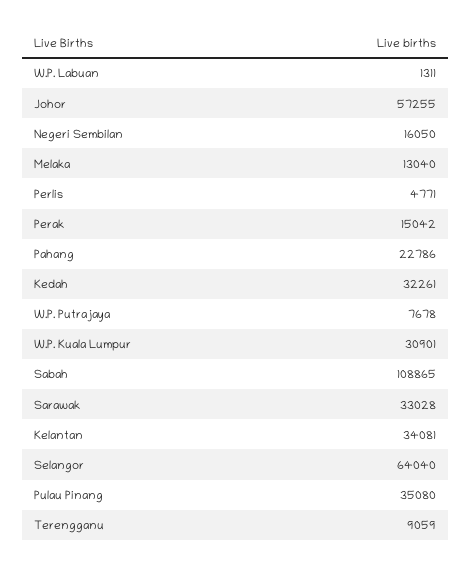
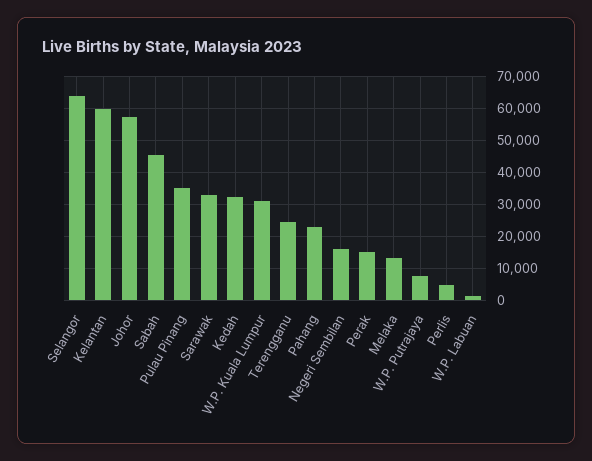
Sabah: 108865 -> 46000
Kelantan: 34081 -> 60000
Terengganu: 9059 -> 24000

